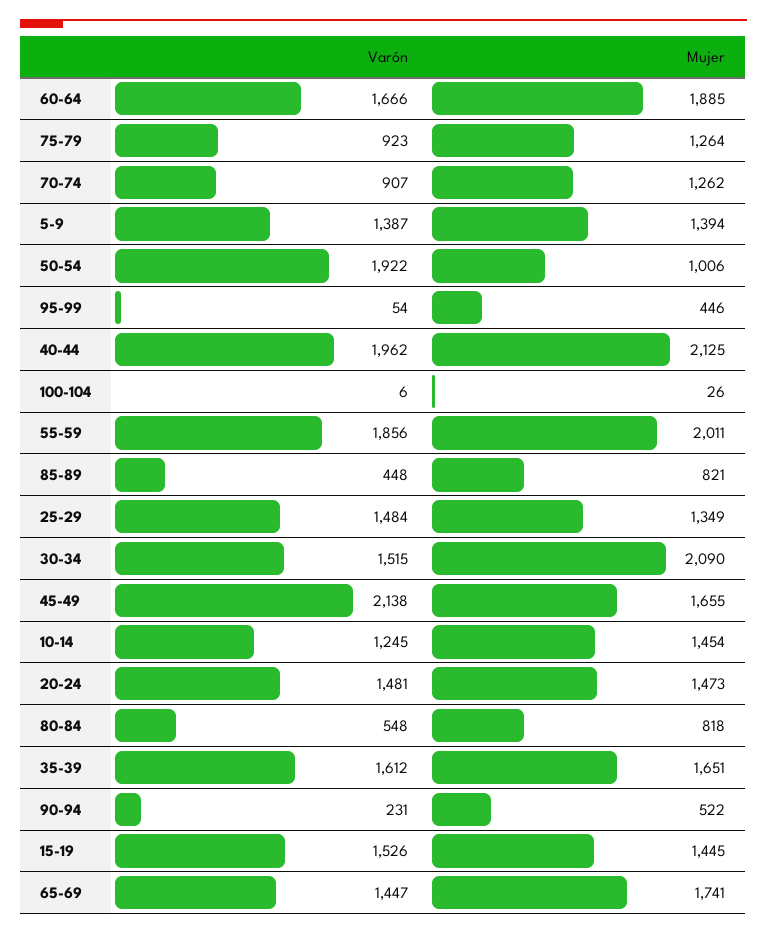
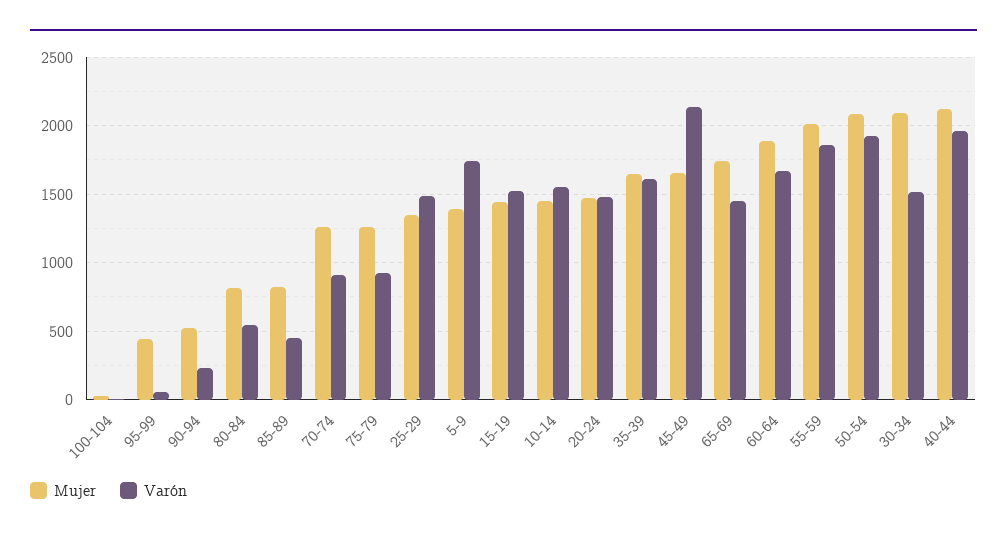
Varón, 5-9: 1387 -> 1750
Mujer, 50-54: 1006 -> 2100
Varón, 10-14: 1245 -> 1550

